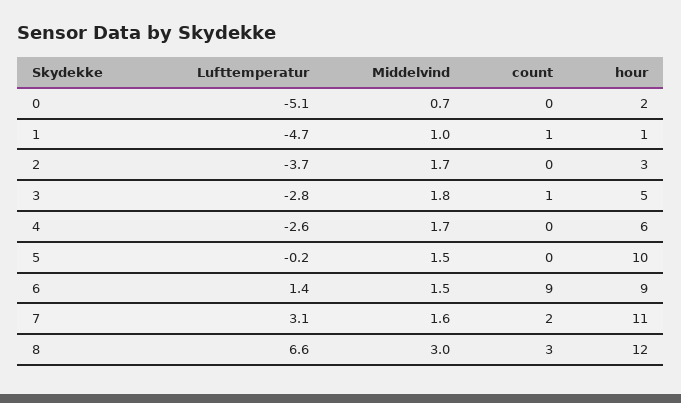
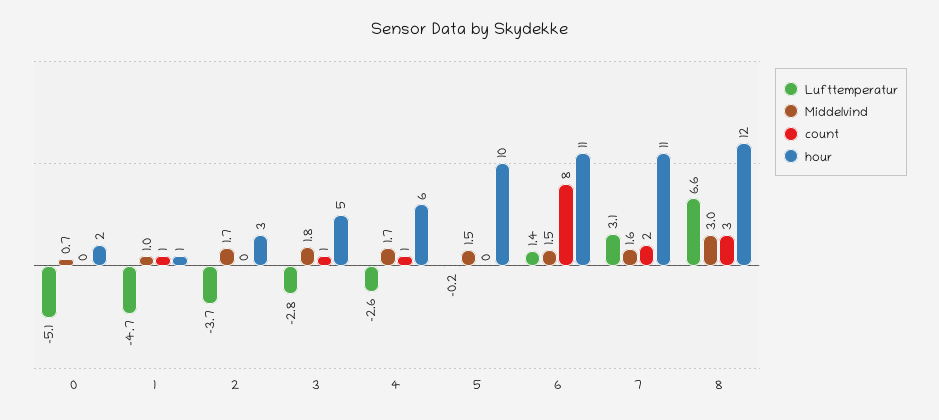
count, 4: 0 -> 1
count, 6: 9 -> 8
hour, 6: 9 -> 11

